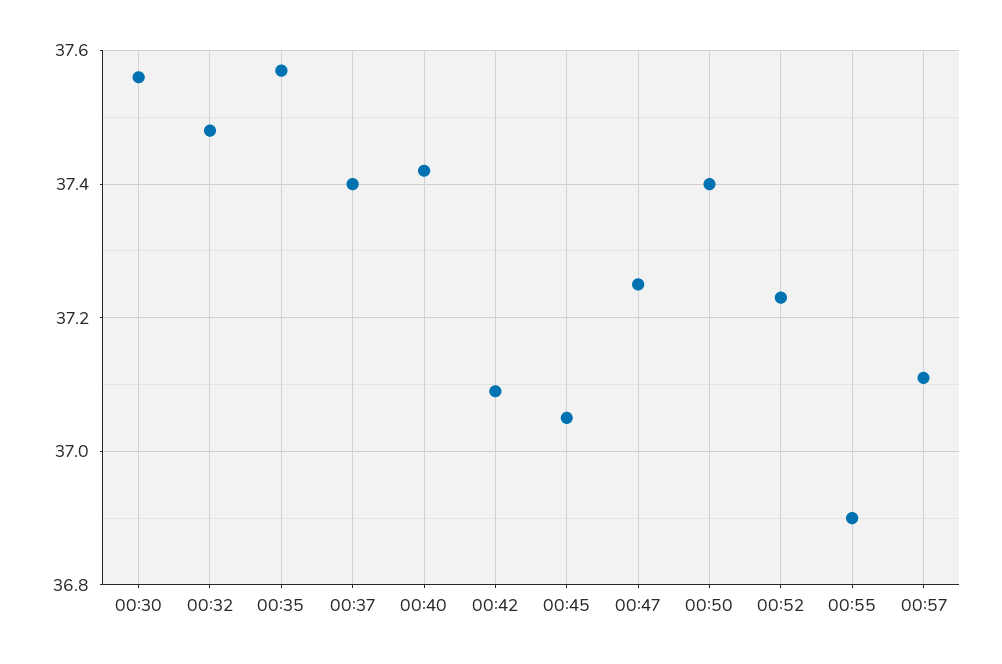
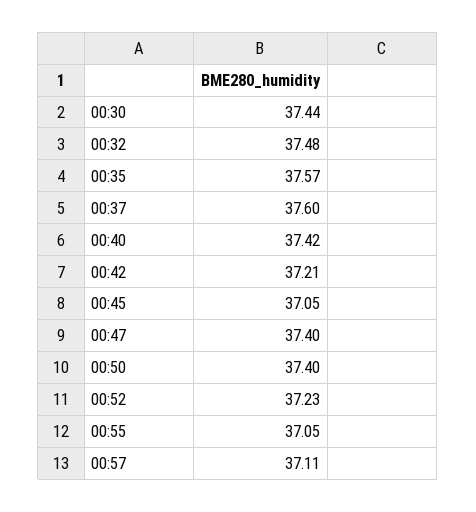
00:30: 37.55 -> 37.44
00:37: 37.4 -> 37.6
00:42: 37.1 -> 37.21
00:47: 37.25 -> 37.4
00:55: 36.9 -> 37.05

